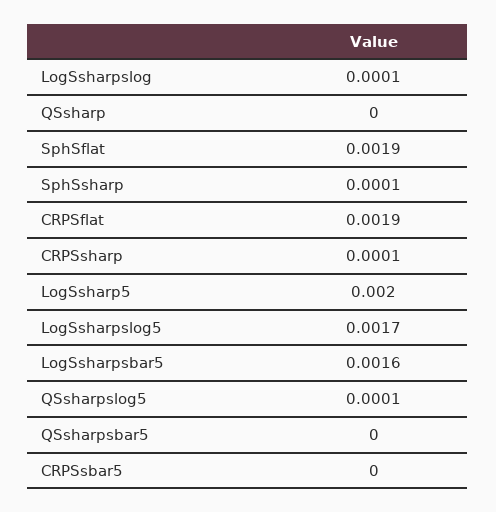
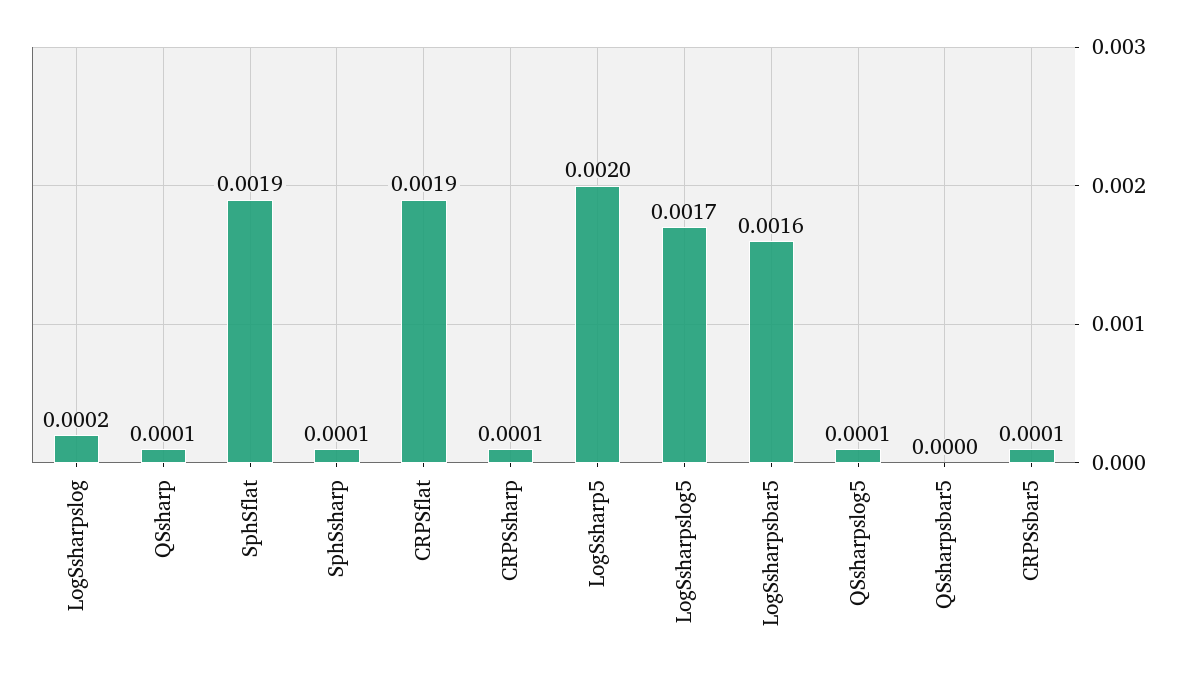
LogSsharpslog: 0.0001 -> 0.0002
QSsharp: 0 -> 0.0001
CRPSsbar5: 0 -> 0.0001

